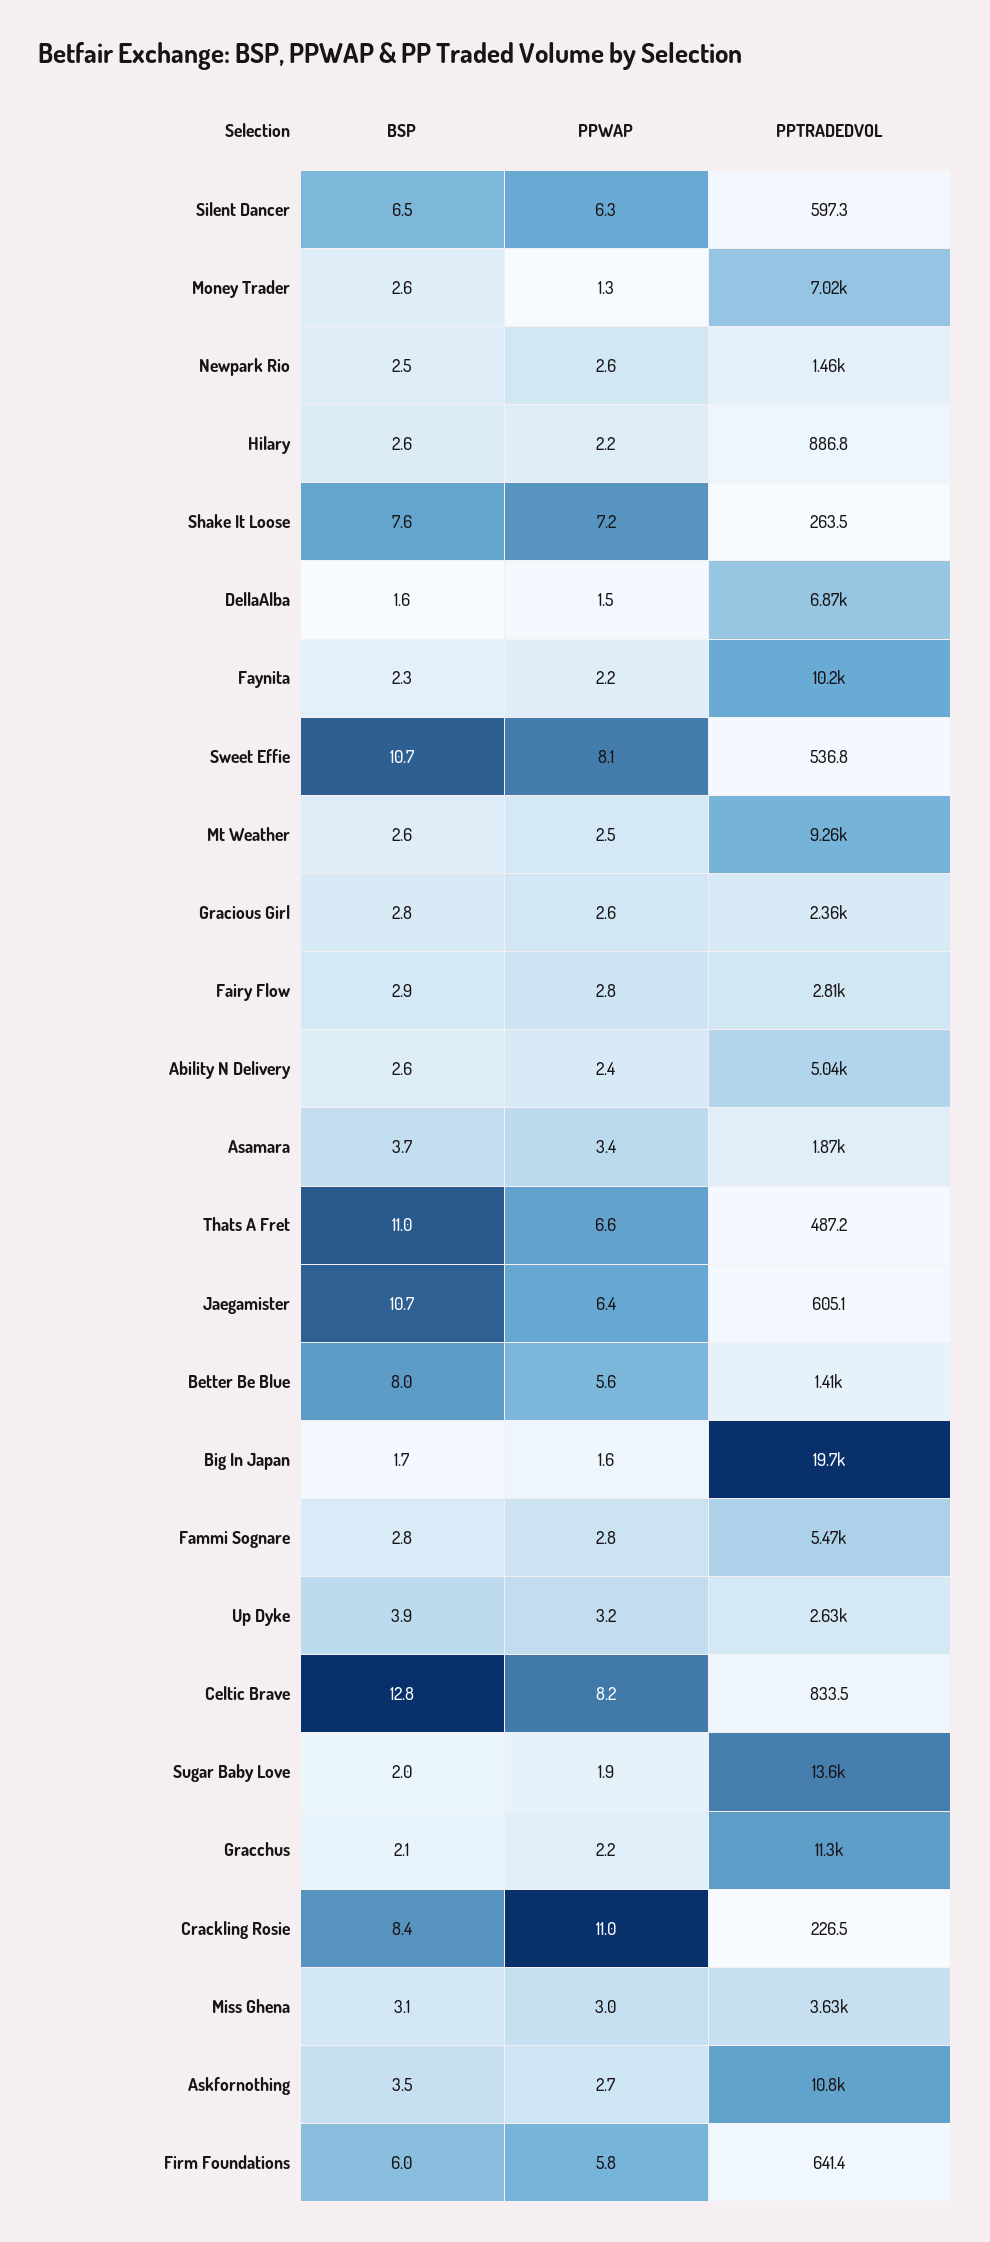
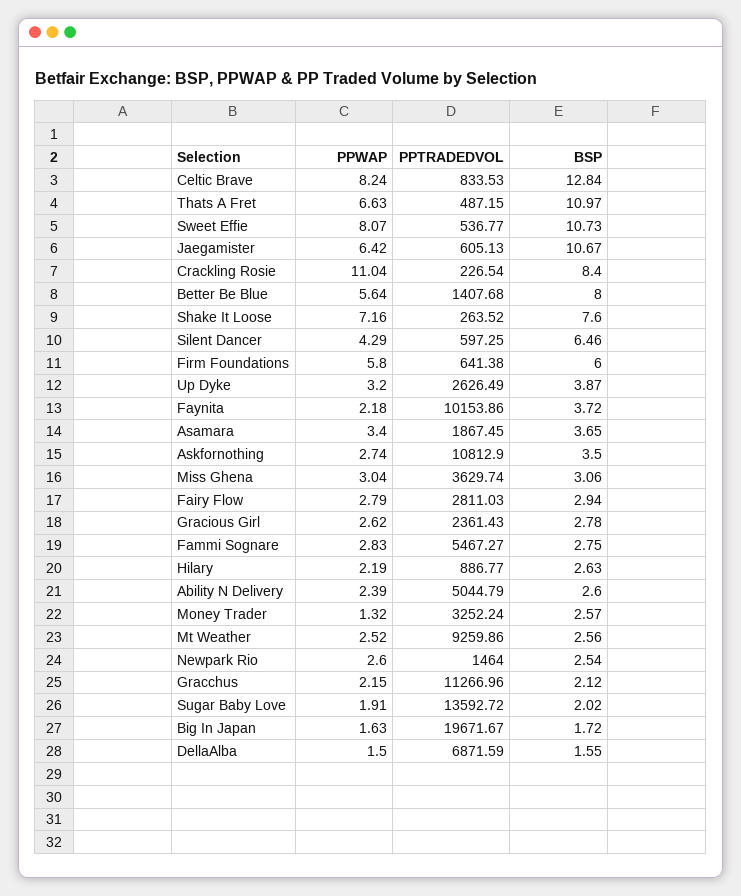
PPWAP, Silent Dancer: 6.3 -> 4.29
PPTRADEDVOL, Money Trader: 7020 -> 3252.24
BSP, Faynita: 2.3 -> 3.72

